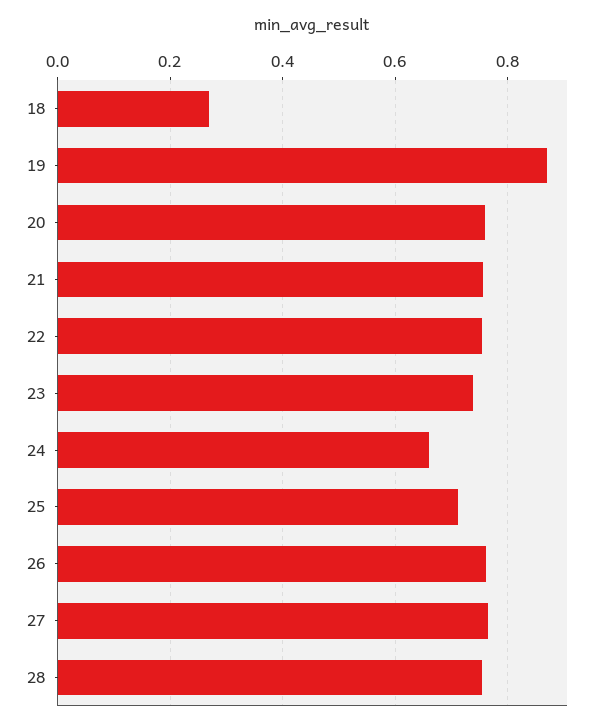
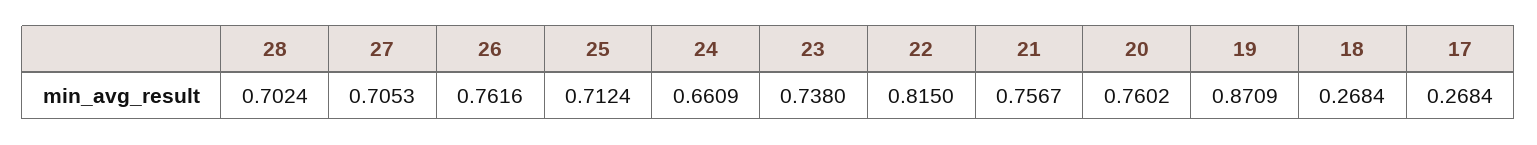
22: 0.76 -> 0.815
27: 0.76 -> 0.7053
28: 0.76 -> 0.7024
17: none -> 0.2684

